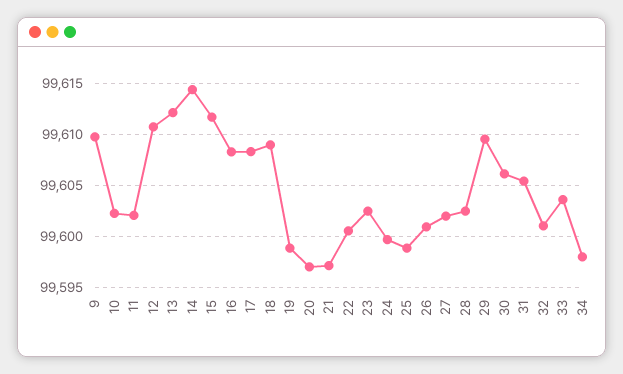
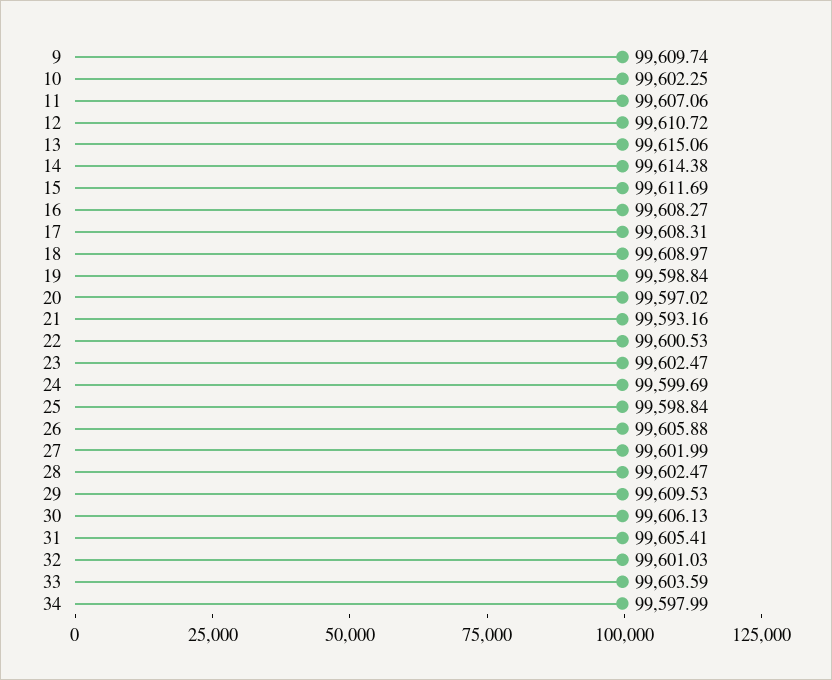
11: 99602 -> 99607.06
13: 99612 -> 99615.06
21: 99597 -> 99593.16
26: 99601 -> 99605.88

